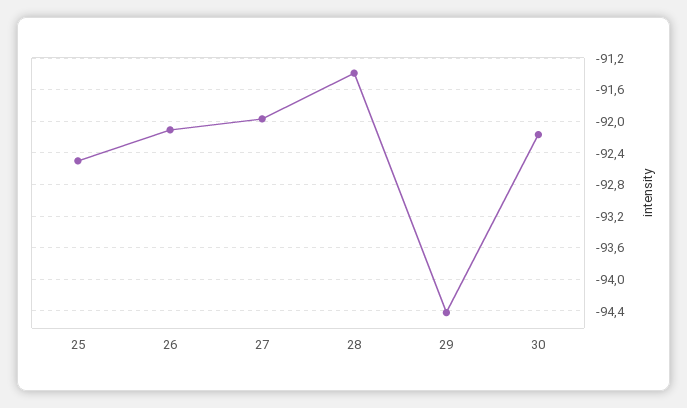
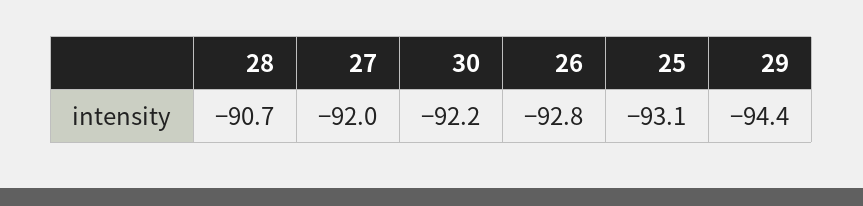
25: -92.5 -> -93.1
26: -92.1 -> -92.8
28: -91.4 -> -90.7

